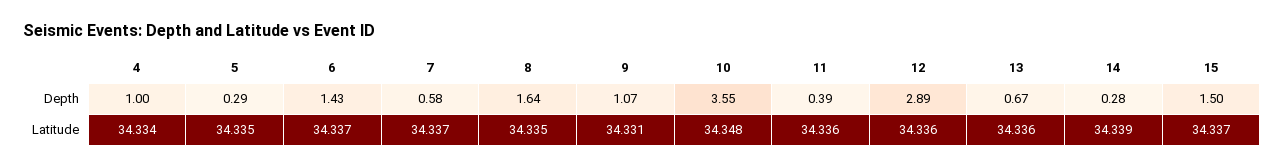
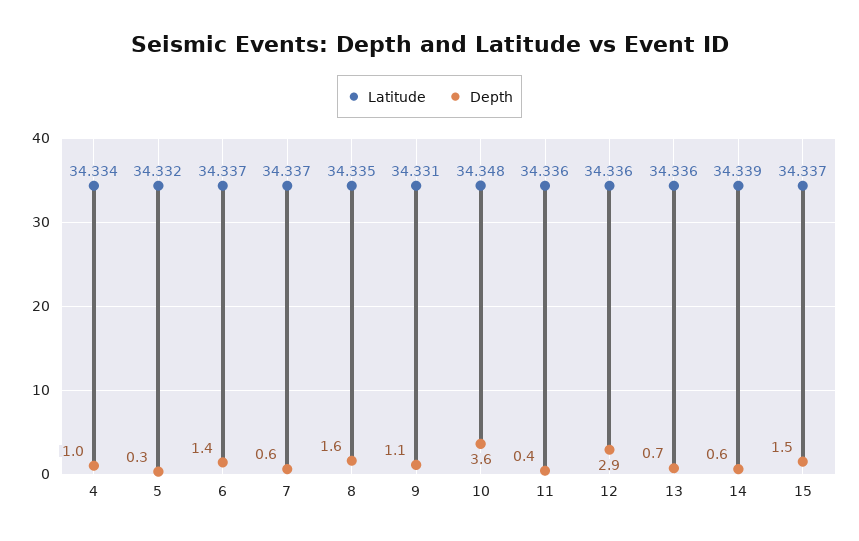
Depth, 14: 0.28 -> 0.6
Latitude, 5: 34.335 -> 34.332

